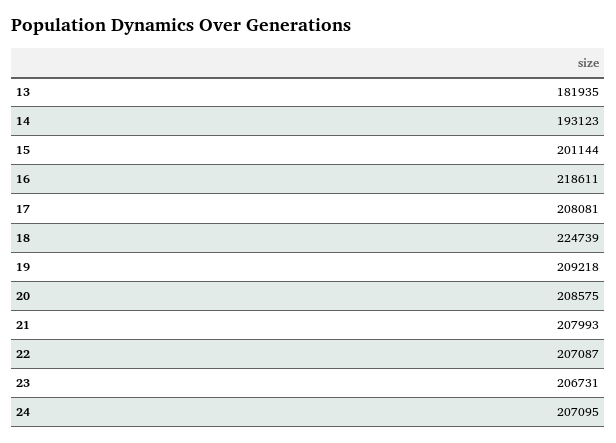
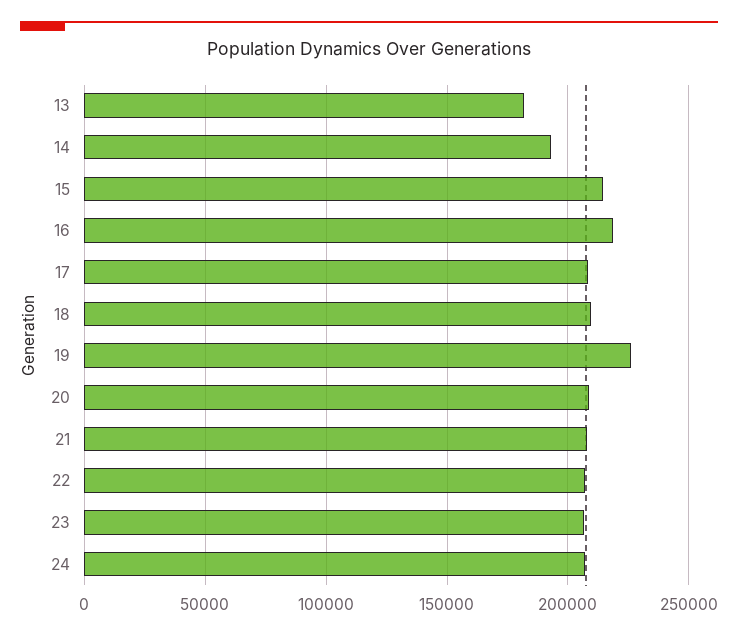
15: 201144 -> 215000
18: 224739 -> 210000
19: 209218 -> 225000

